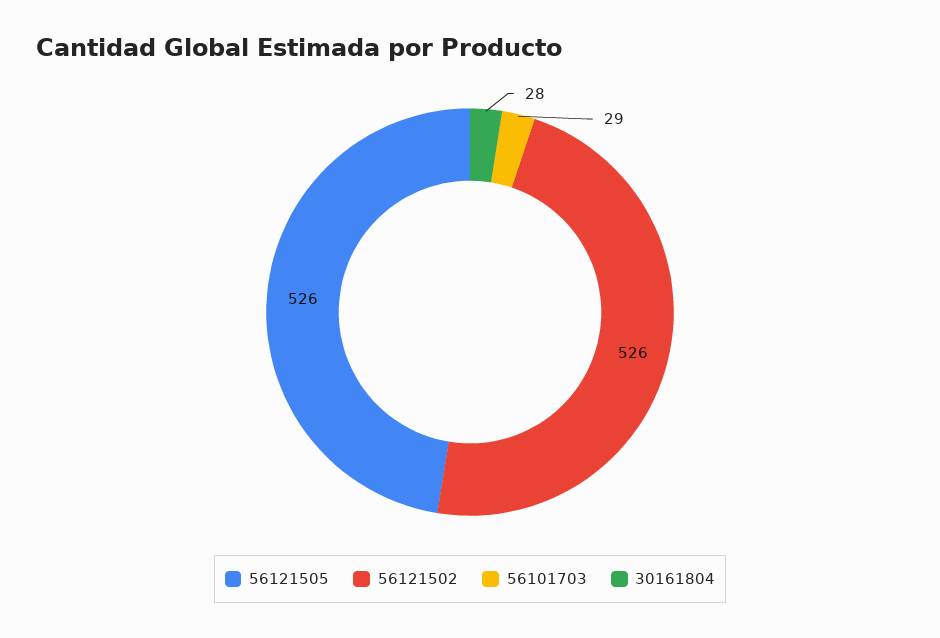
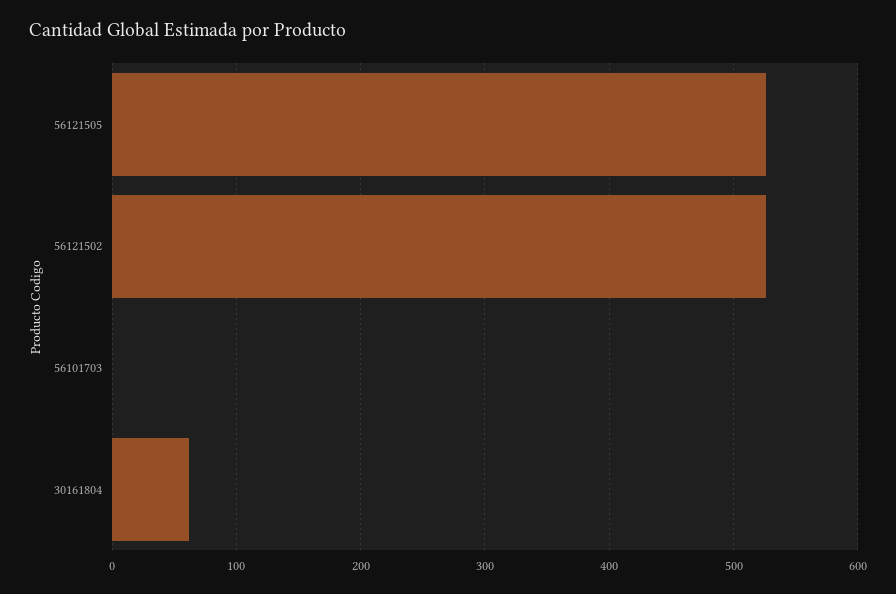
56101703: 29 -> 0
30161804: 28 -> 60

